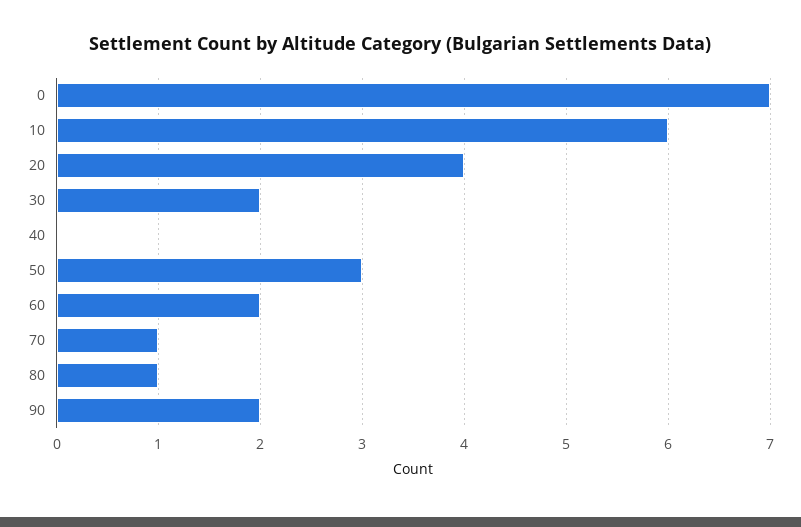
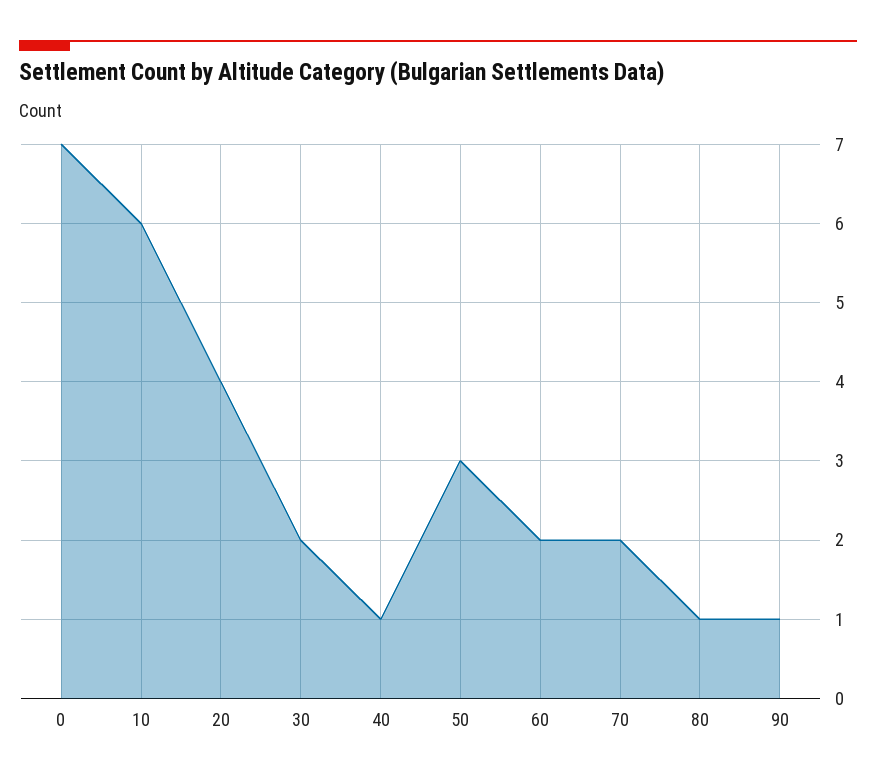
40: 0 -> 1
70: 1 -> 2
90: 2 -> 1

